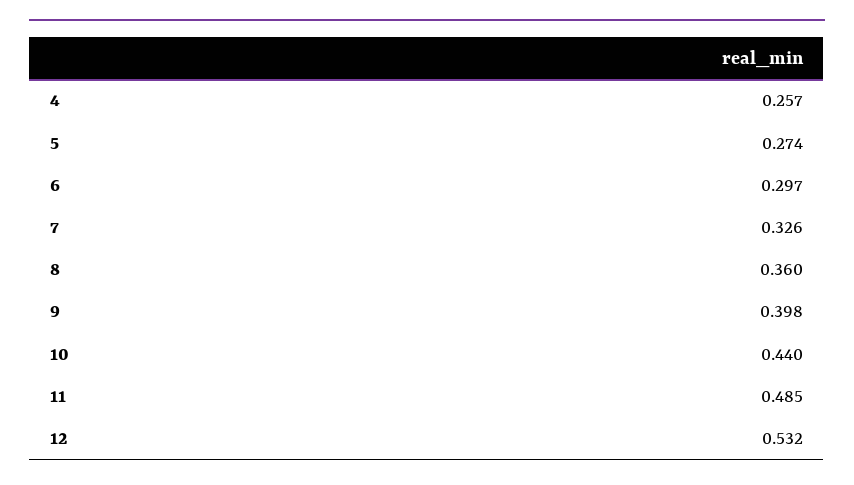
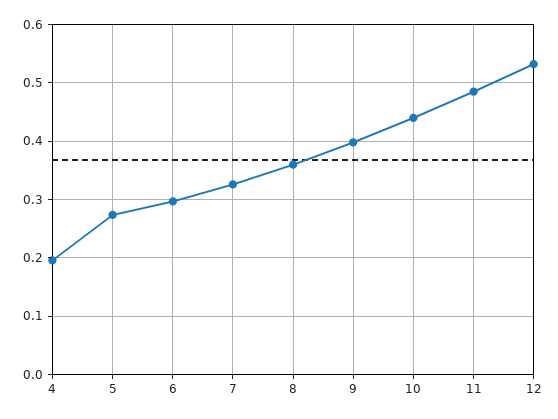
4: 0.257 -> 0.2

